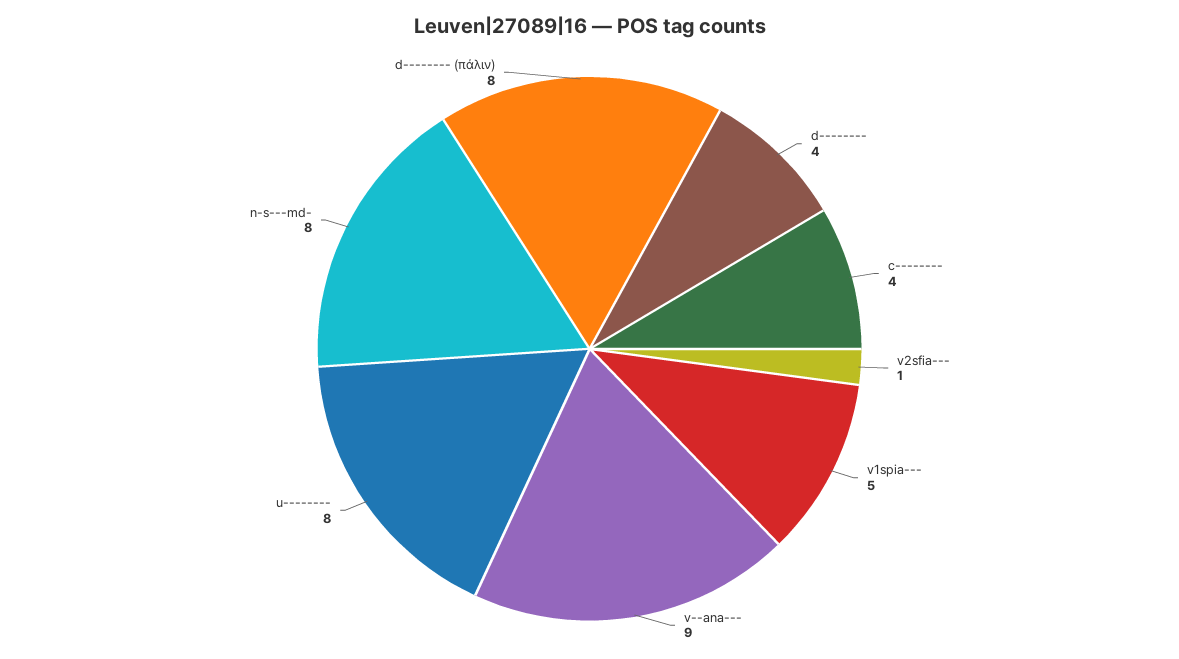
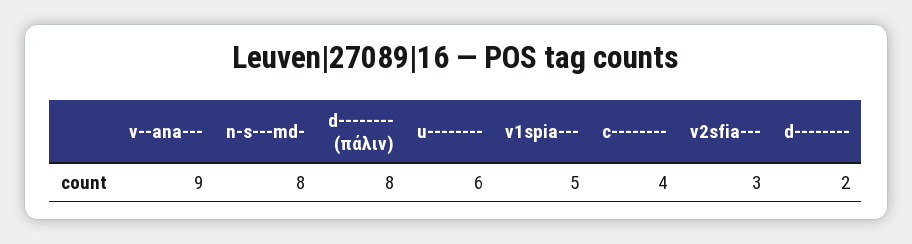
d--------: 4 -> 2
v2sfia---: 1 -> 3
u--------: 8 -> 6

